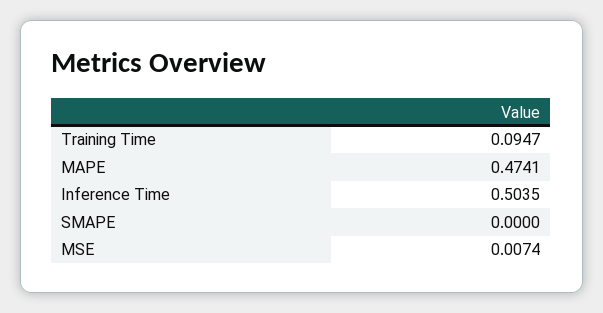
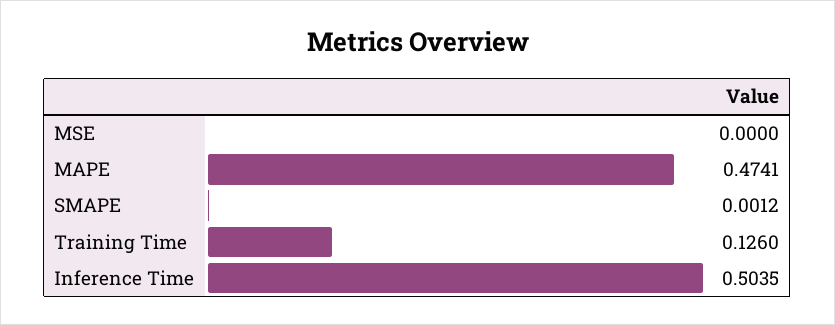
Training Time: 0.0947 -> 0.126
SMAPE: 0 -> 0.0012
MSE: 0.0074 -> 0

